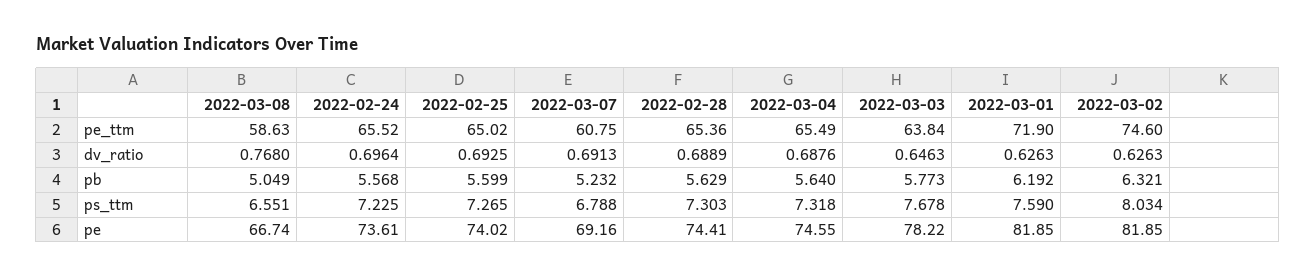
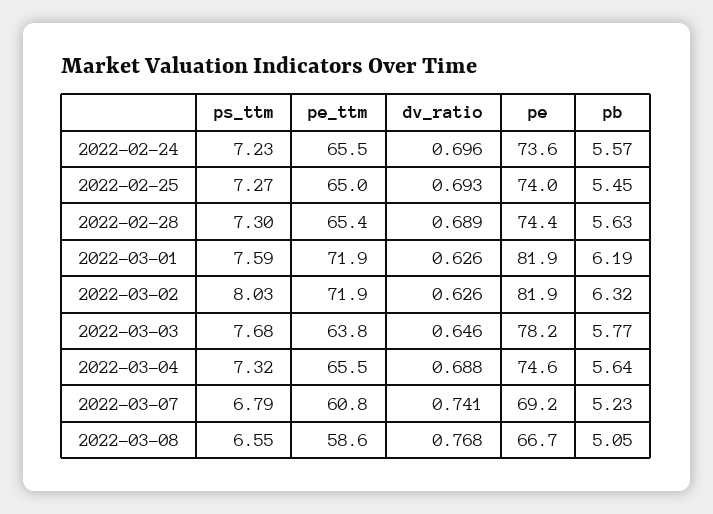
2022-03-02, pe_ttm: 74.6 -> 71.9
2022-03-07, dv_ratio: 0.6913 -> 0.741
2022-02-25, pb: 5.599 -> 5.45

